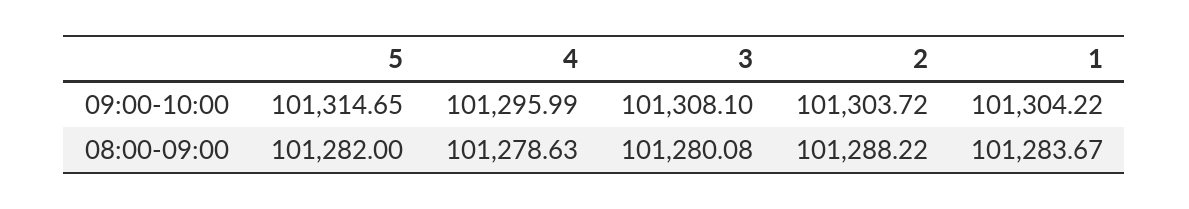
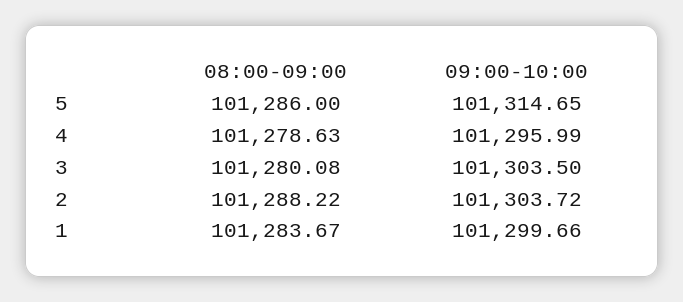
3, 09:00-10:00: 101308.1 -> 101303.5
1, 09:00-10:00: 101304.22 -> 101299.66
5, 08:00-09:00: 101282 -> 101286

